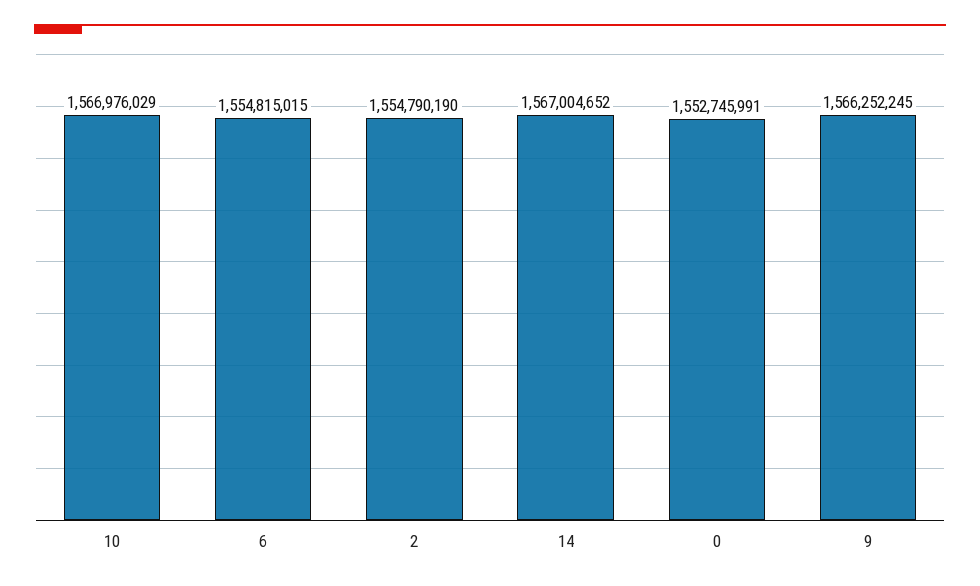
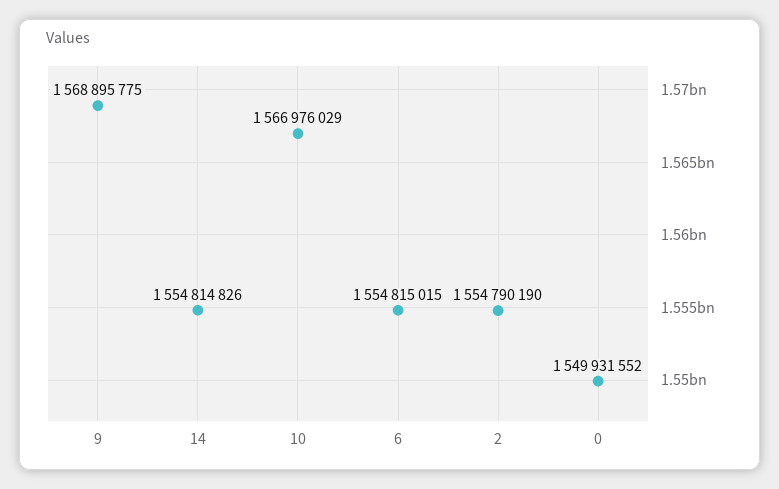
14: 1567004652 -> 1554814826
0: 1552745991 -> 1549931552
9: 1566252245 -> 1568895775

